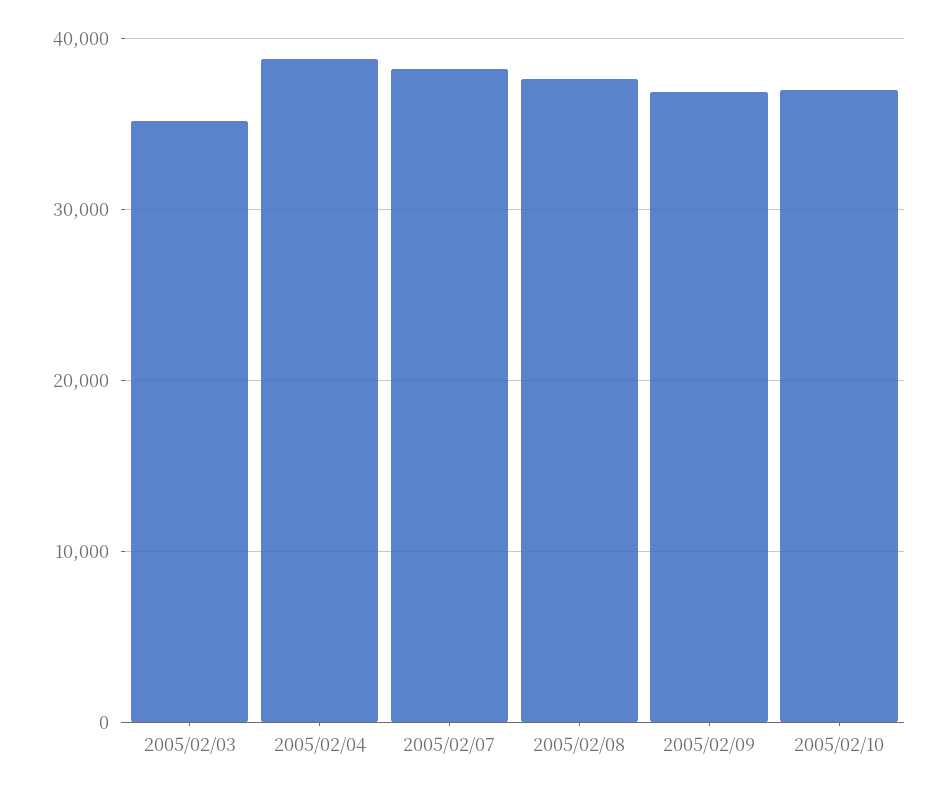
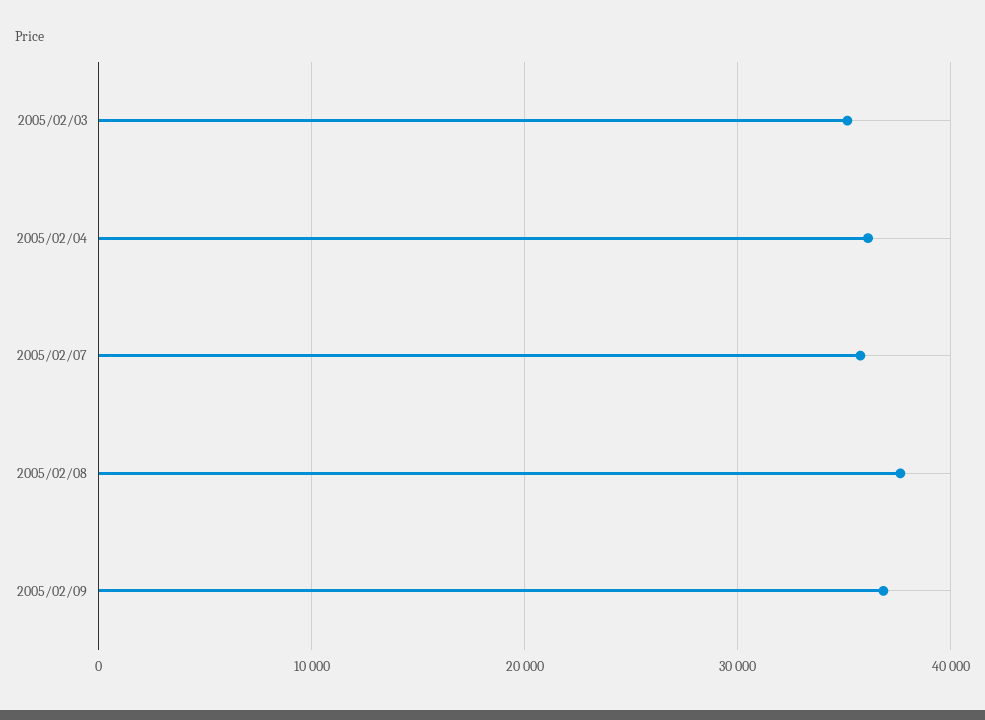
2005/02/04: 39000 -> 36000
2005/02/07: 38000 -> 36000
2005/02/10: 37000 -> none

